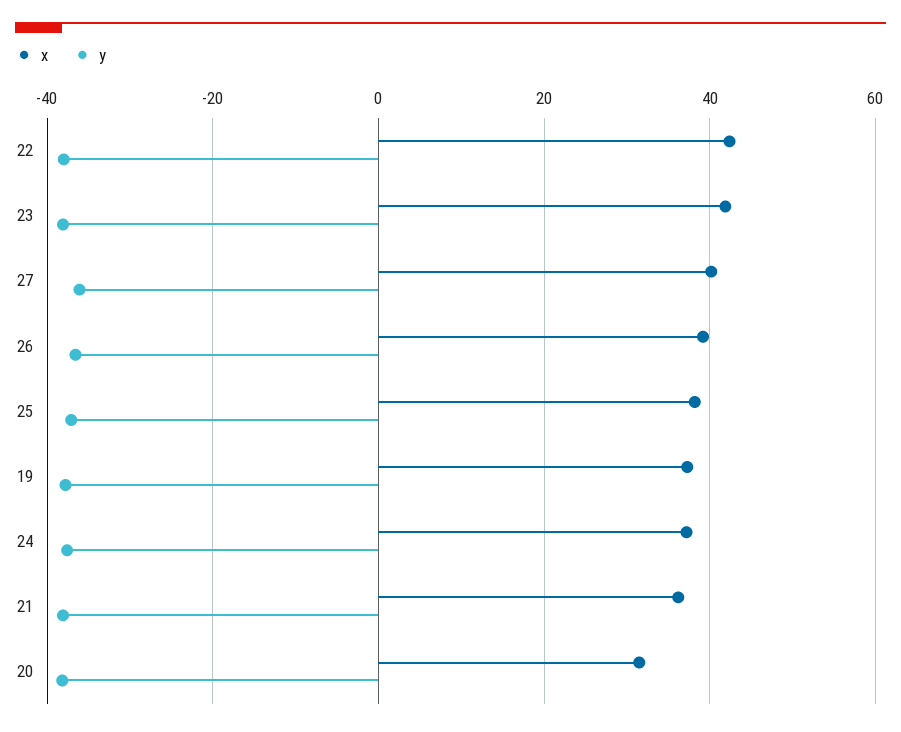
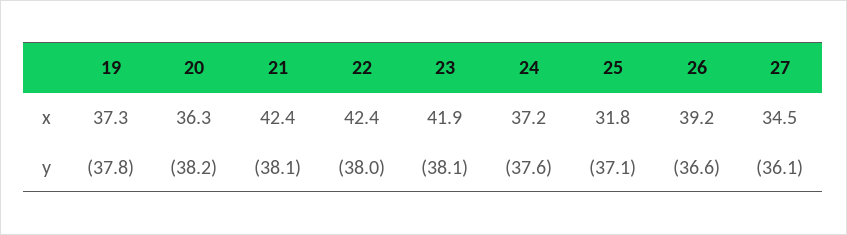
x, 27: 40 -> 34.5
x, 25: 38 -> 31.8
x, 21: 36 -> 42.4
x, 20: 32 -> 36.3

